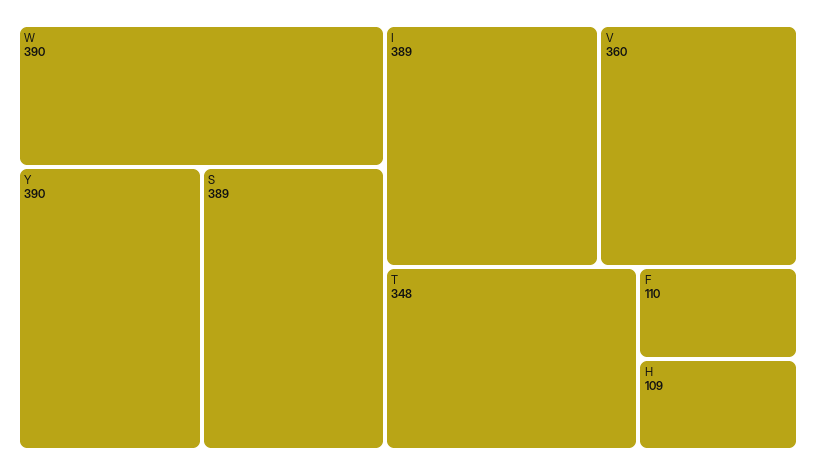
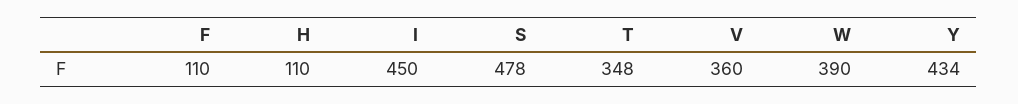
Y: 390 -> 434
S: 389 -> 478
I: 389 -> 450
H: 109 -> 110

